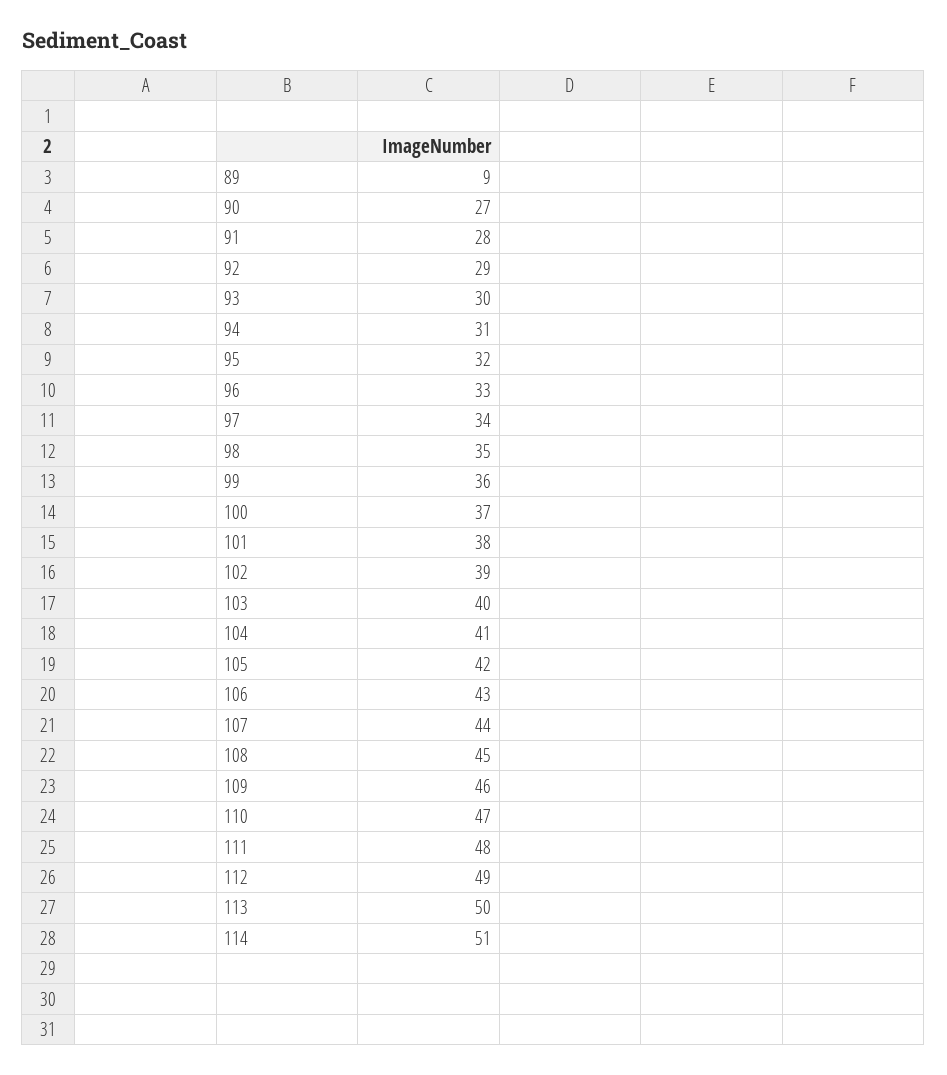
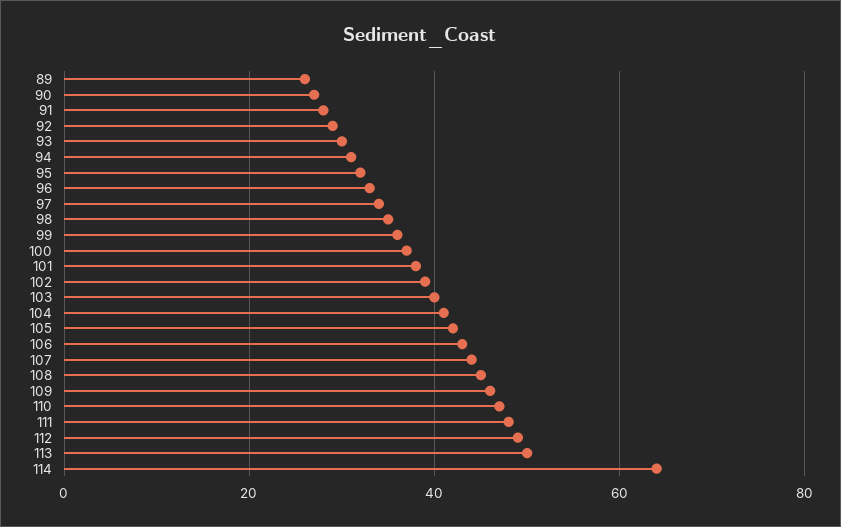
89: 9 -> 25
114: 51 -> 65

